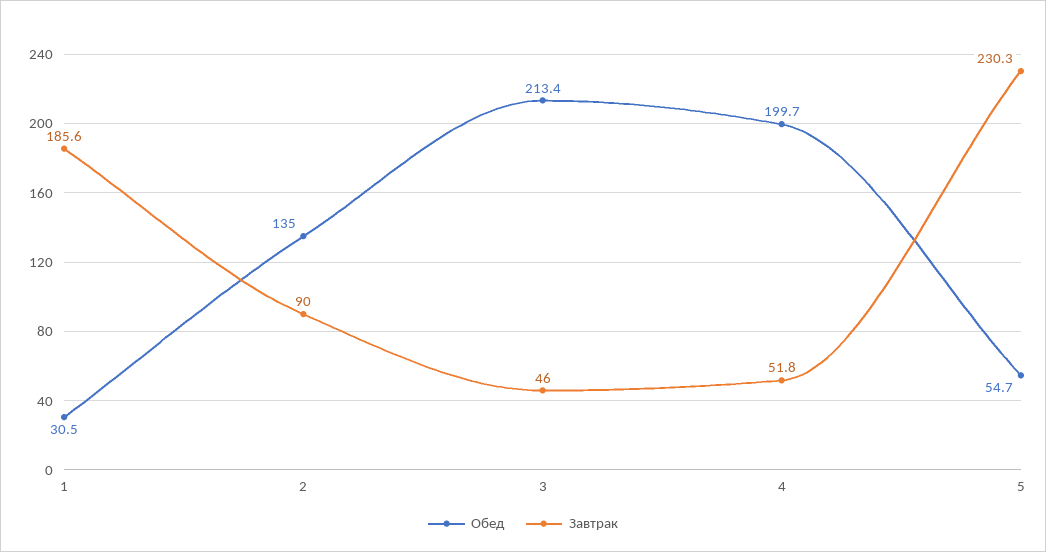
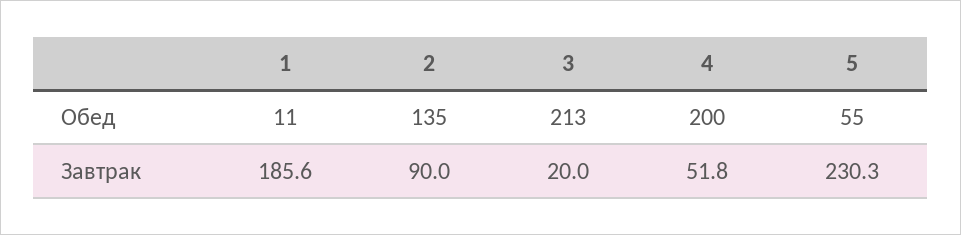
Обед, 1: 30.5 -> 11
Завтрак, 3: 46 -> 20

